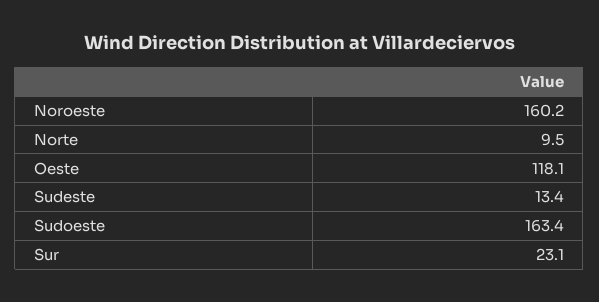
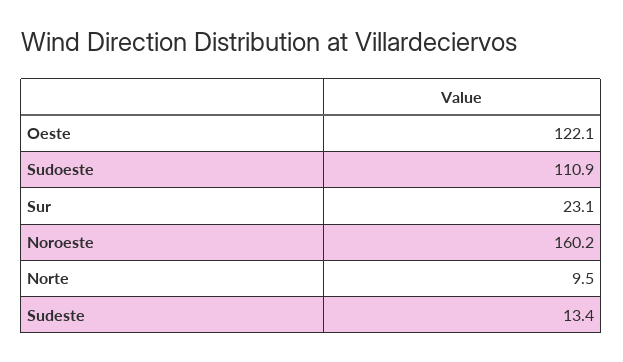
Oeste: 118.1 -> 122.1
Sudoeste: 163.4 -> 110.9

